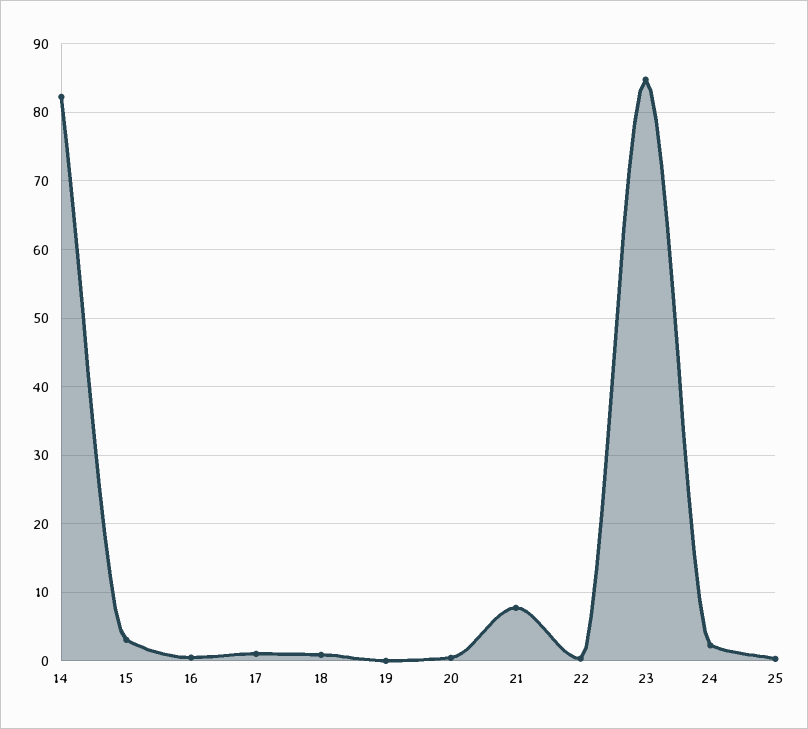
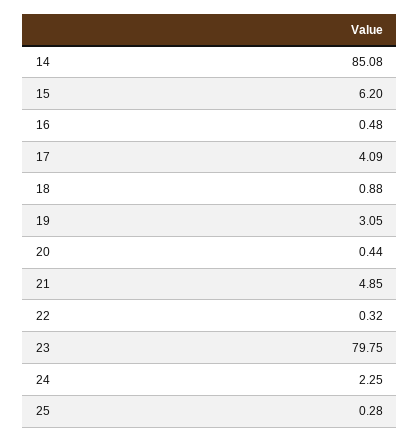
14: 82 -> 85.08
15: 3 -> 6.2
17: 1 -> 4.09
19: 0 -> 3.05
21: 8 -> 4.85
23: 85 -> 79.75

